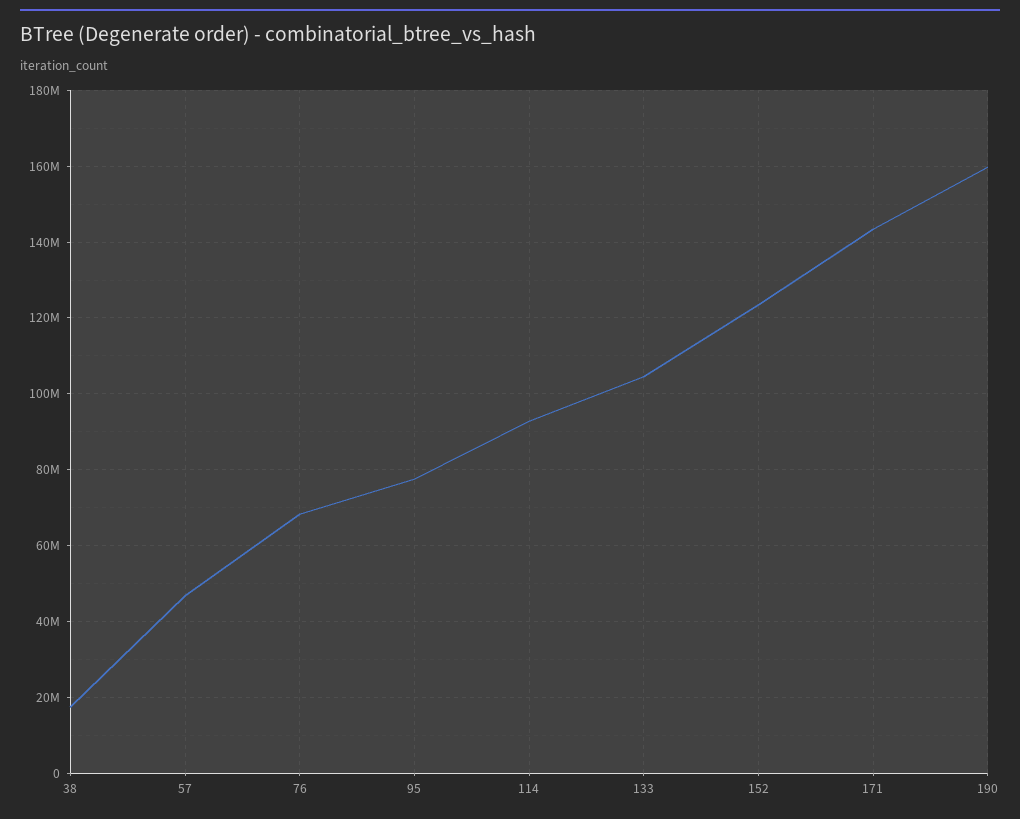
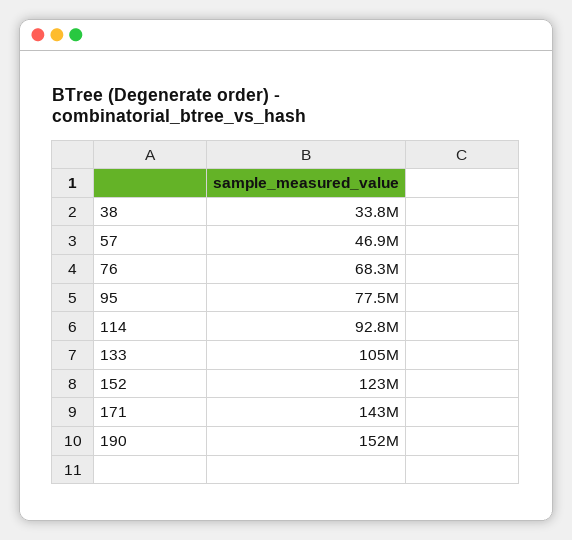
38: 18000000 -> 33800000
190: 160000000 -> 152000000

